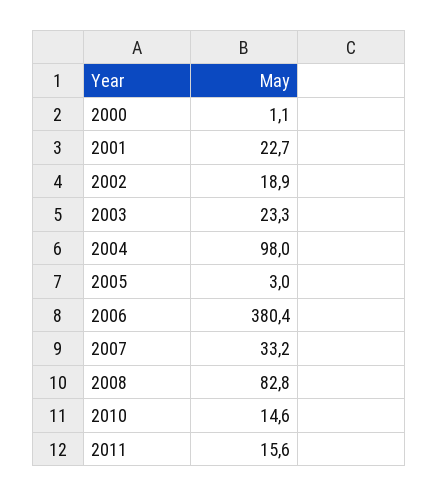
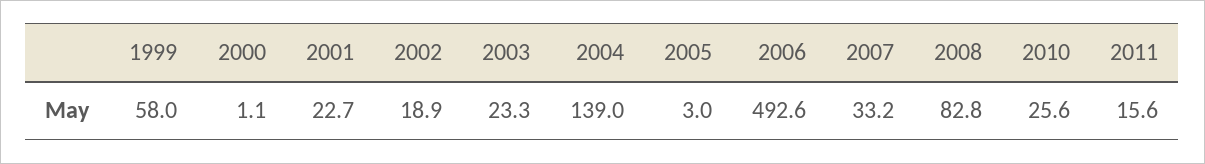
2004: 98 -> 139
2006: 380.4 -> 492.6
2010: 14.6 -> 25.6
1999: none -> 58

